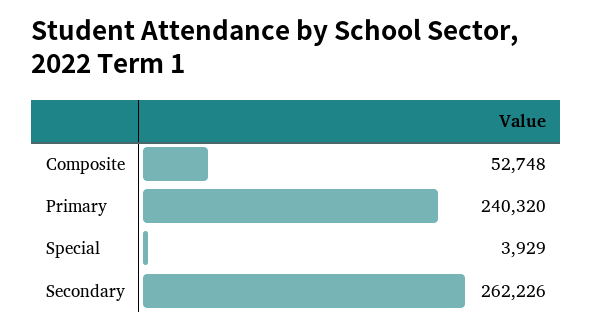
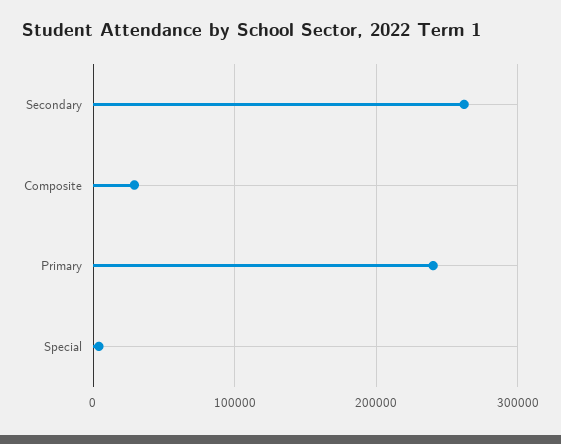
Composite: 52748 -> 30000

